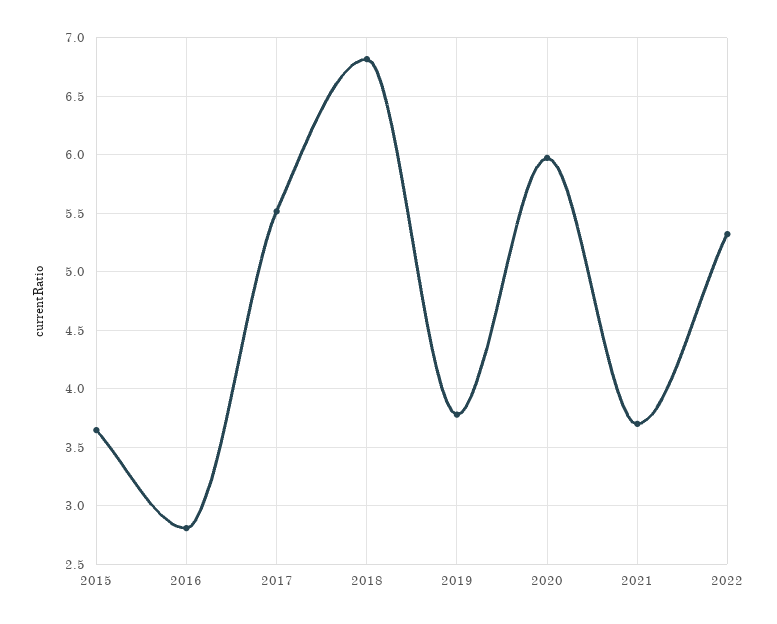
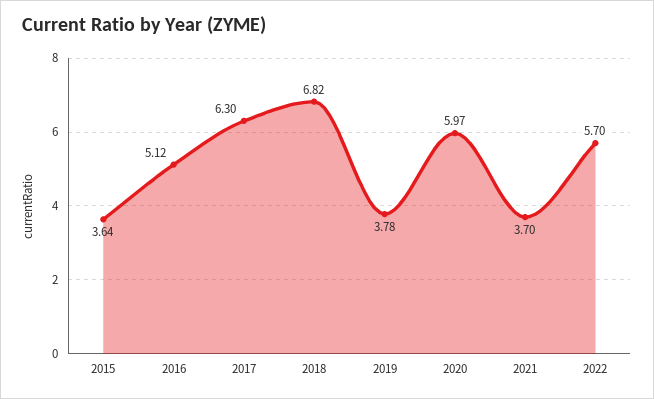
2016: 2.8 -> 5.12
2017: 5.5 -> 6.3
2022: 5.3 -> 5.7

